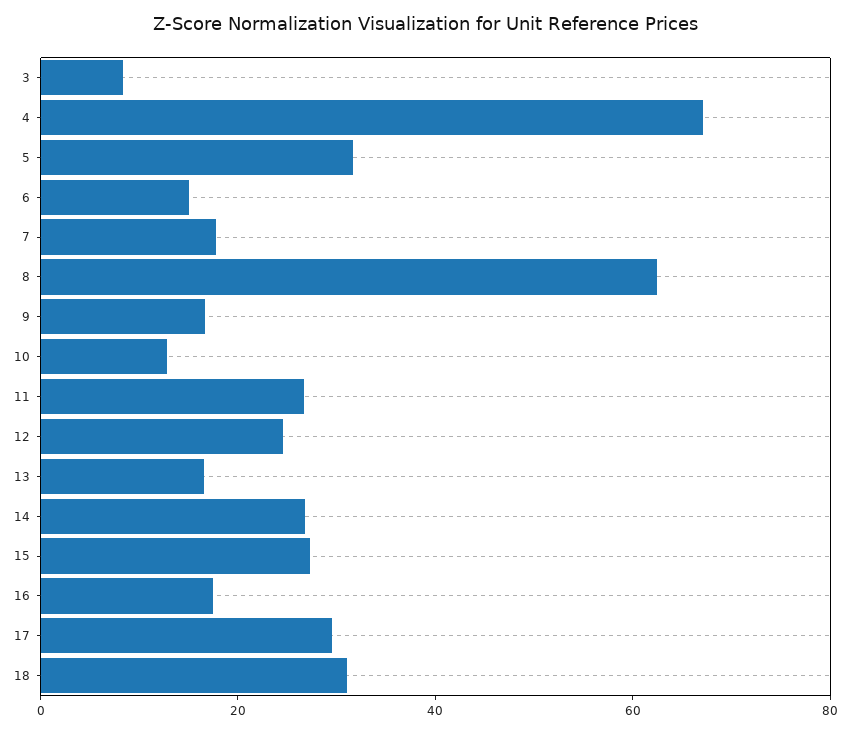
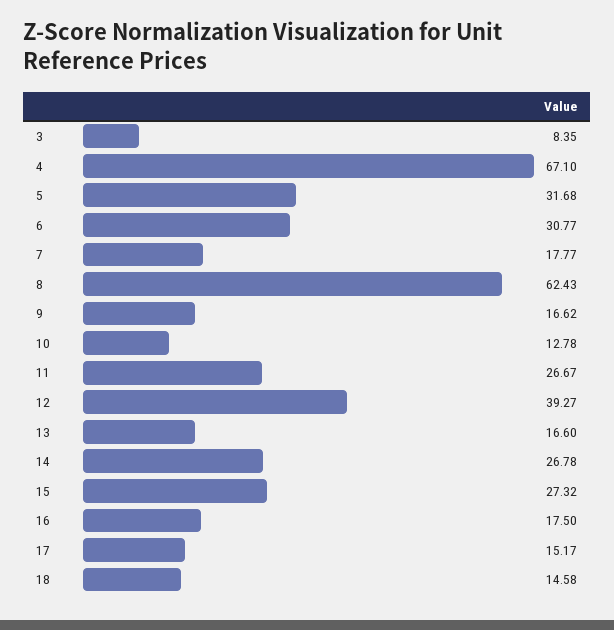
6: 15 -> 30.77
12: 25 -> 39.27
17: 30 -> 15.17
18: 30 -> 14.58

